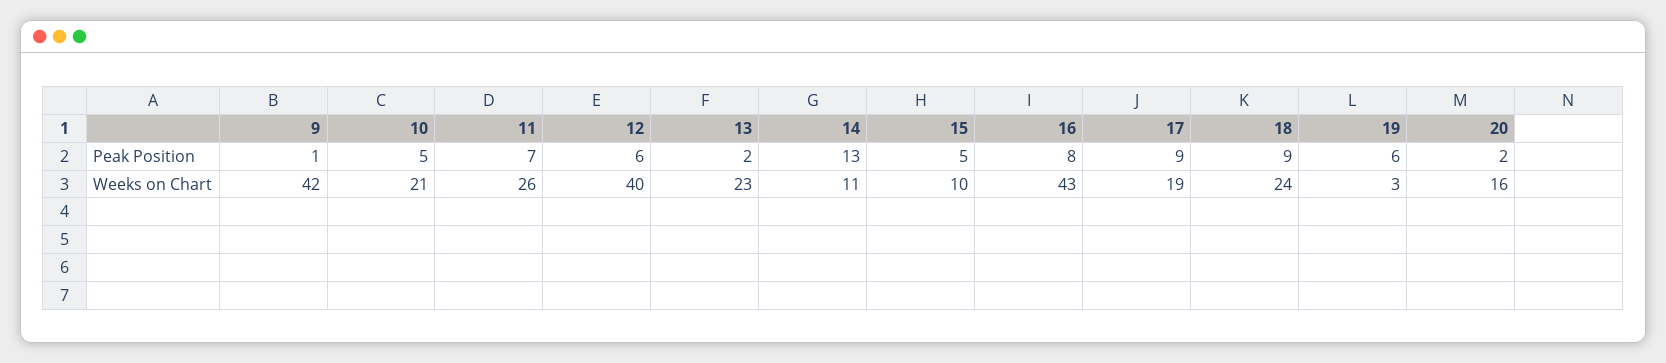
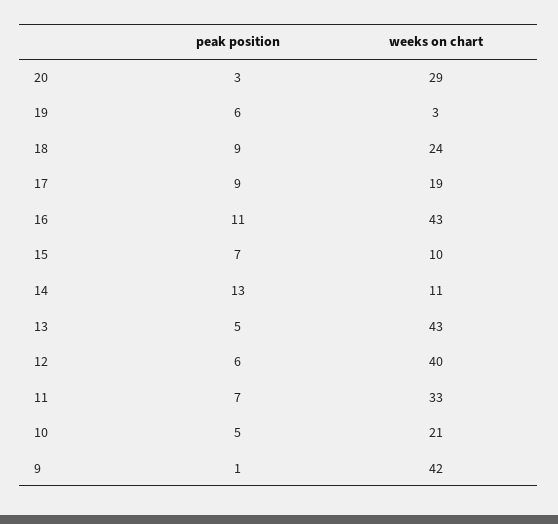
13, Peak Position: 2 -> 5
15, Peak Position: 5 -> 7
16, Peak Position: 8 -> 11
20, Peak Position: 2 -> 3
11, Weeks on Chart: 26 -> 33
13, Weeks on Chart: 23 -> 43
20, Weeks on Chart: 16 -> 29

